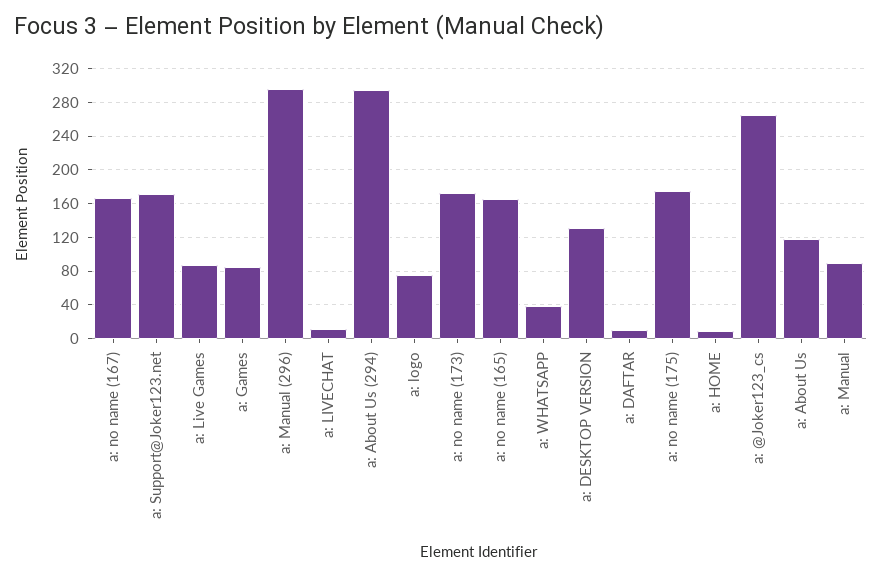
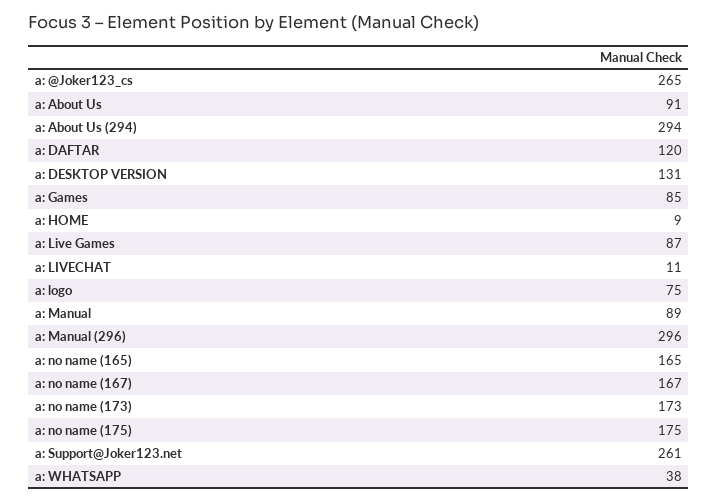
a: Support@Joker123.net: 170 -> 261
a: DAFTAR: 10 -> 120
a: About Us: 120 -> 91

